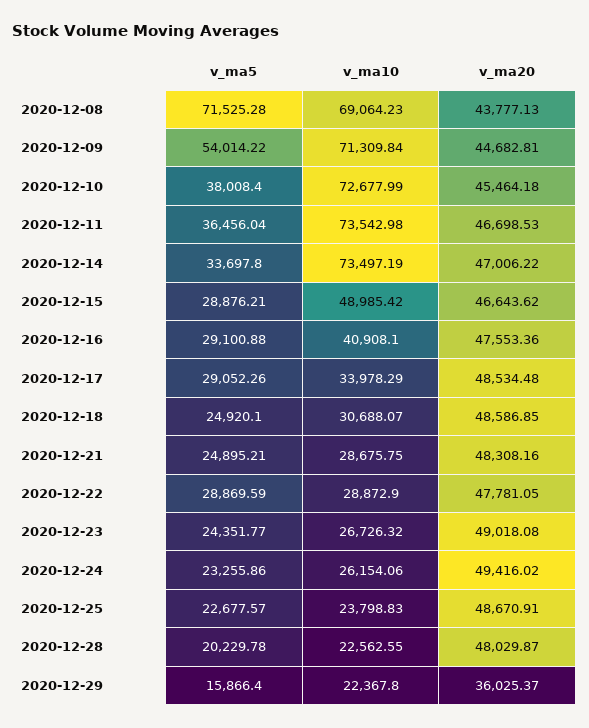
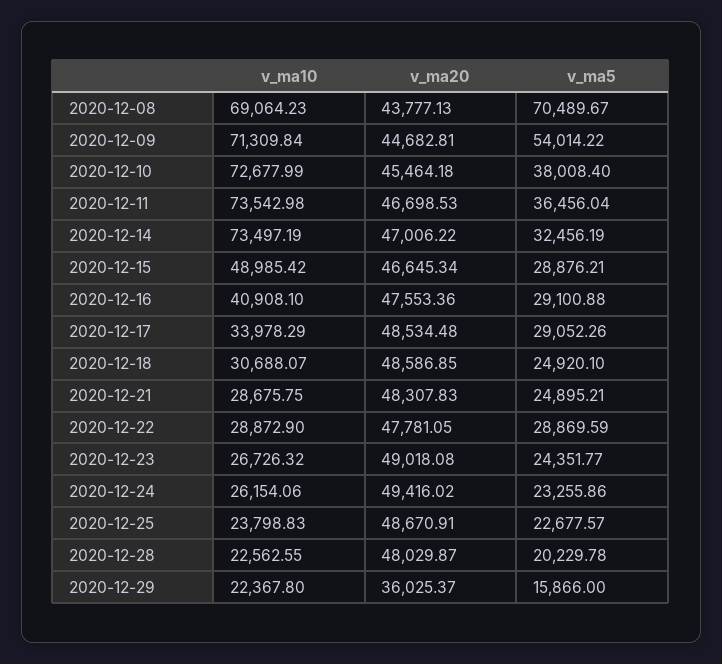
v_ma5, 2020-12-08: 71525.28 -> 70489.67
v_ma5, 2020-12-14: 33697.8 -> 32456.19
v_ma20, 2020-12-15: 46643.62 -> 46645.34
v_ma20, 2020-12-21: 48308.16 -> 48307.83
v_ma5, 2020-12-29: 15866.4 -> 15866

